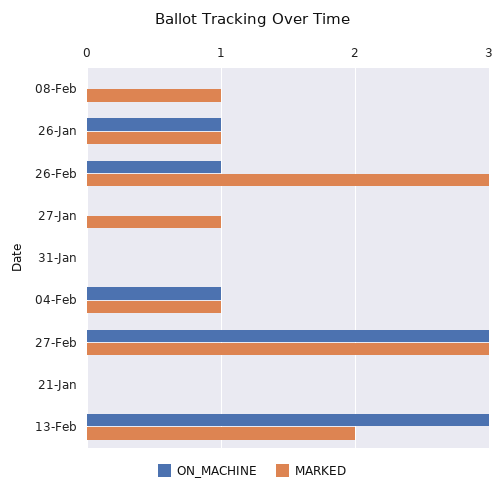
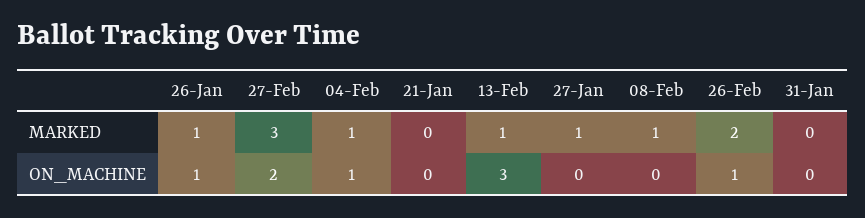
MARKED, 26-Feb: 3 -> 2
ON_MACHINE, 27-Feb: 3 -> 2
MARKED, 13-Feb: 2 -> 1

